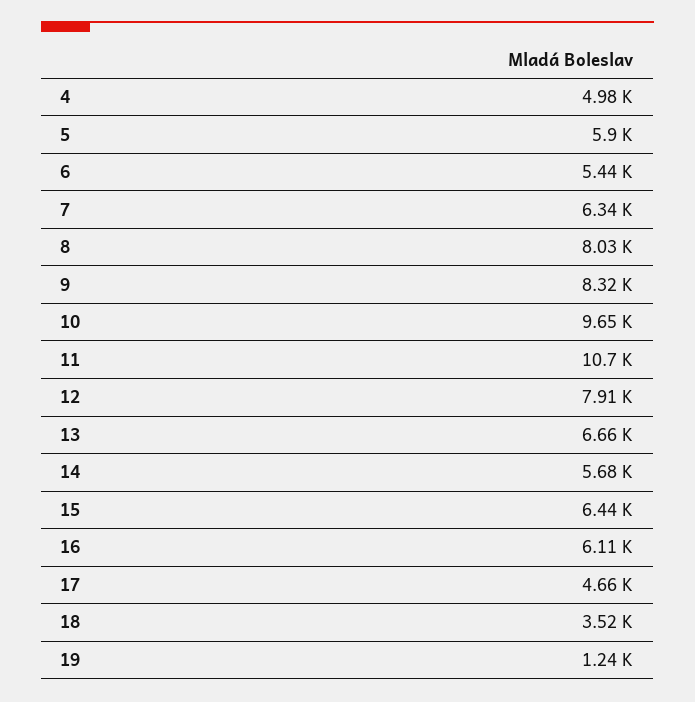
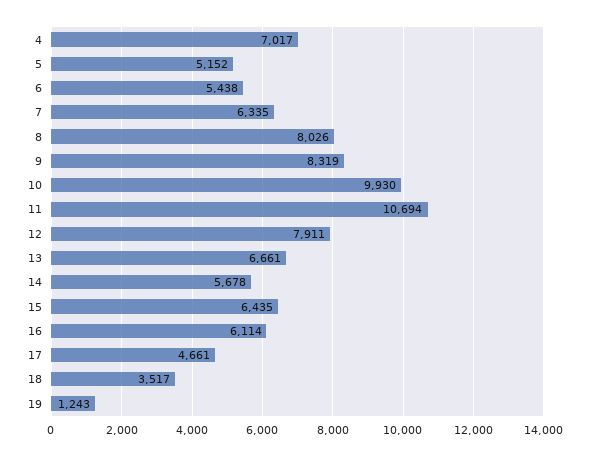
4: 4980 -> 7017
5: 5900 -> 5152
10: 9650 -> 9930

